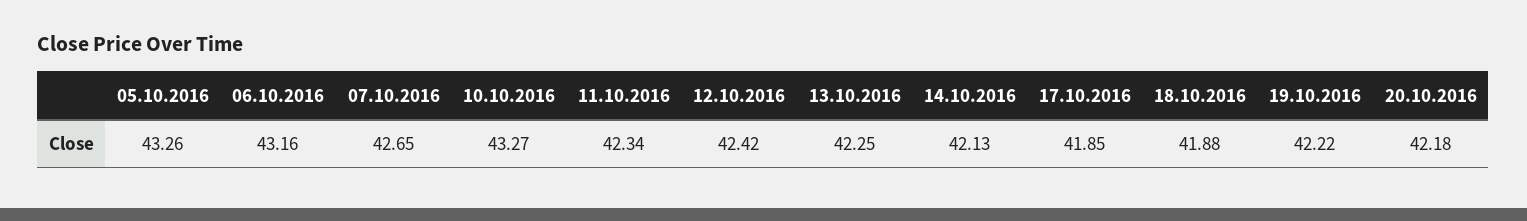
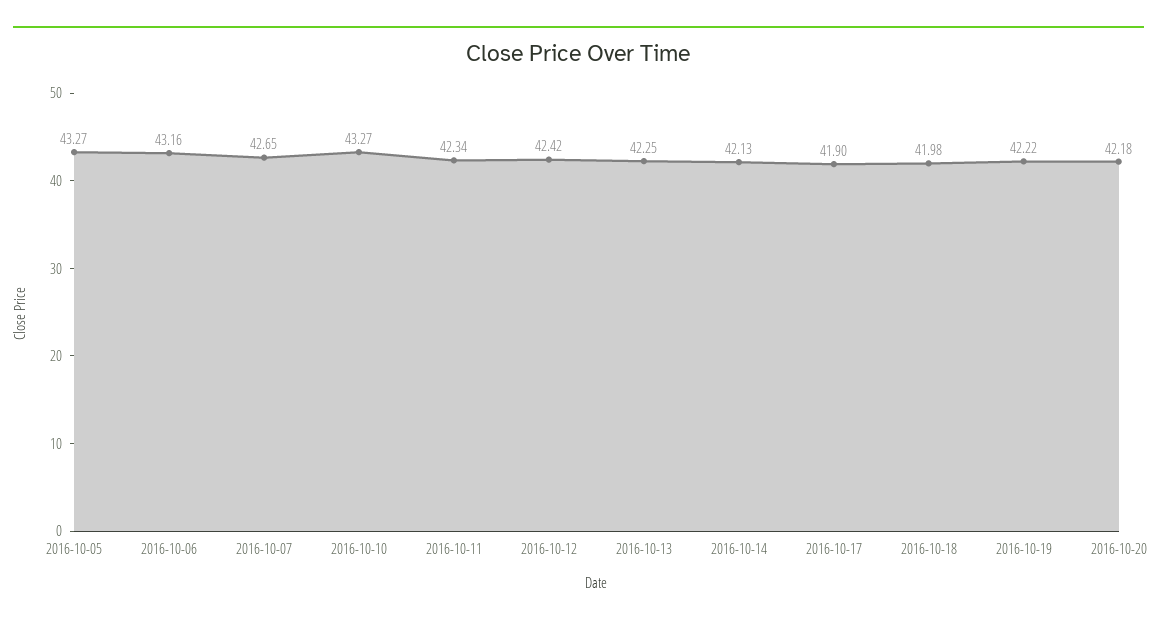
05.10.2016: 43.26 -> 43.27
17.10.2016: 41.85 -> 41.9
18.10.2016: 41.88 -> 41.98

